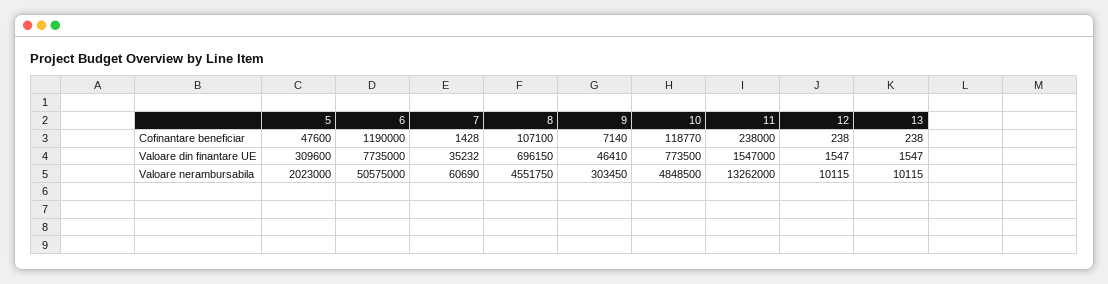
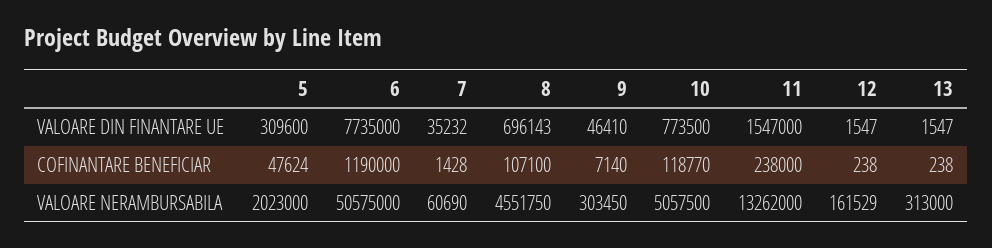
5, Cofinantare beneficiar: 47600 -> 47624
8, Valoare din finantare UE: 696150 -> 696143
10, Valoare nerambursabila: 4848500 -> 5057500
12, Valoare nerambursabila: 10115 -> 161529
13, Valoare nerambursabila: 10115 -> 313000

